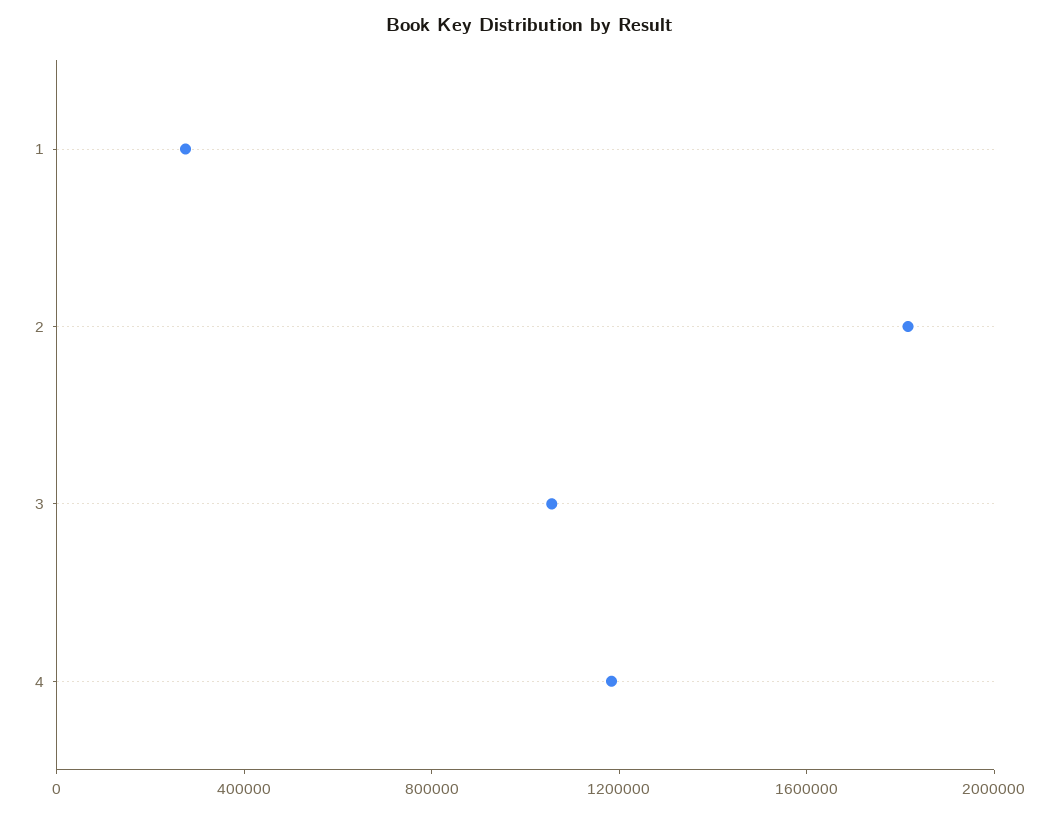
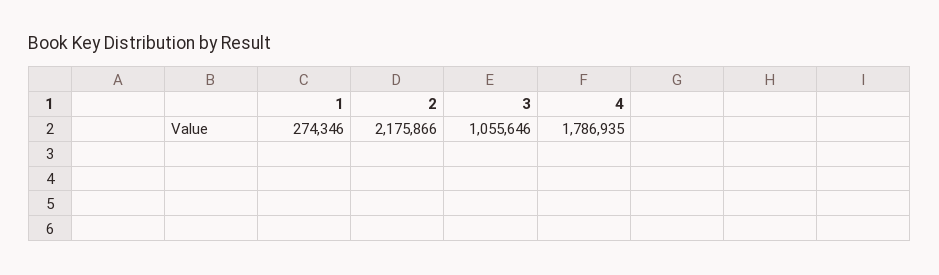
2: 1800000 -> 2175866
4: 1200000 -> 1786935

